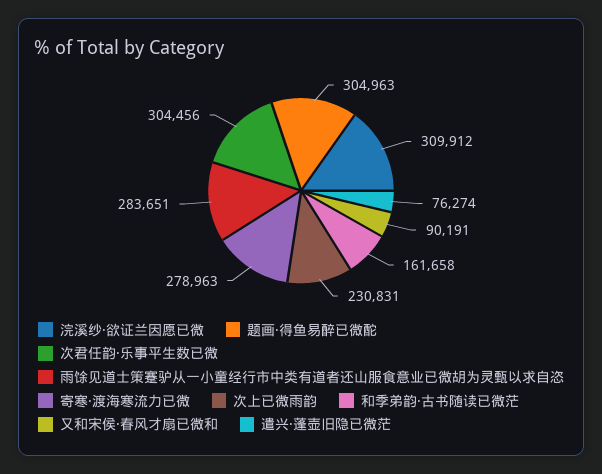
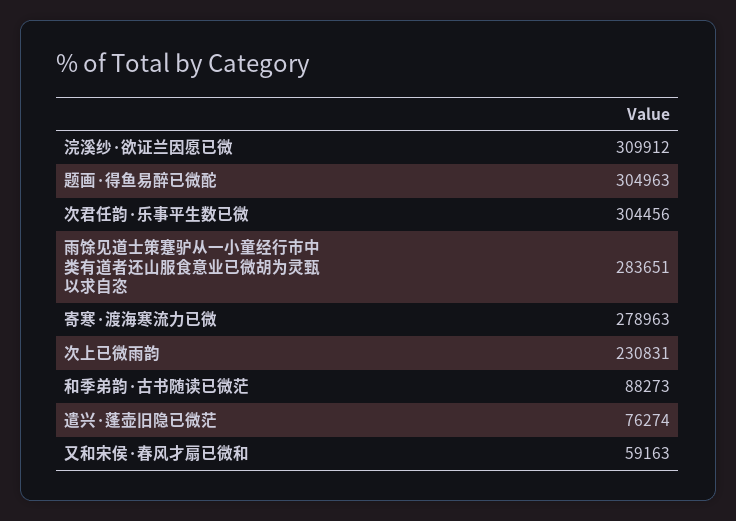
和季弟韵·古书随读已微茫: 161658 -> 88273
又和宋侯·春风才扇已微和: 90191 -> 59163

